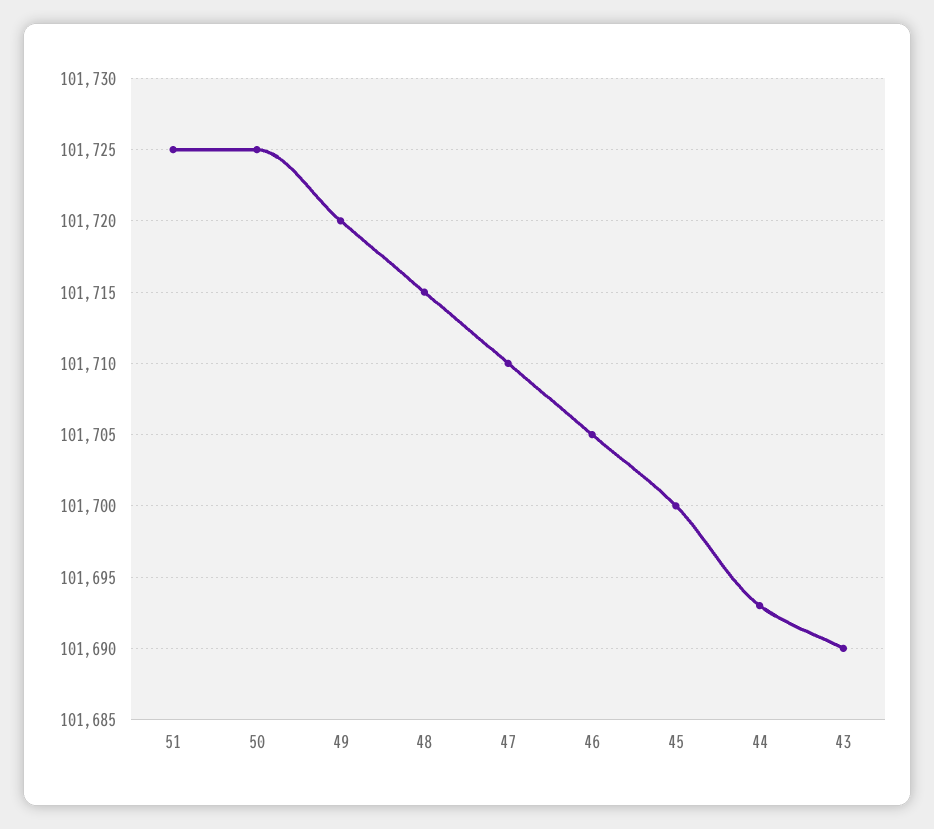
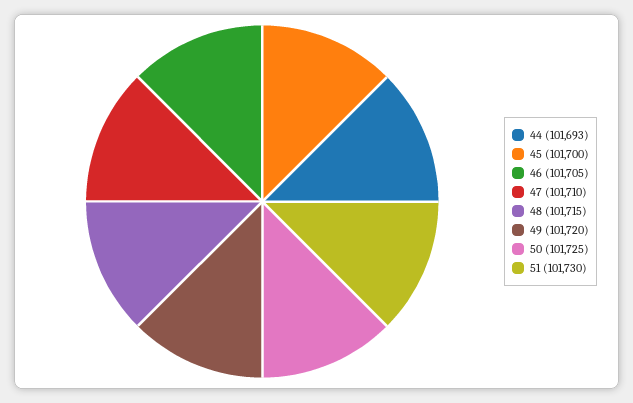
51: 101725 -> 101730
43: 101690 -> none

